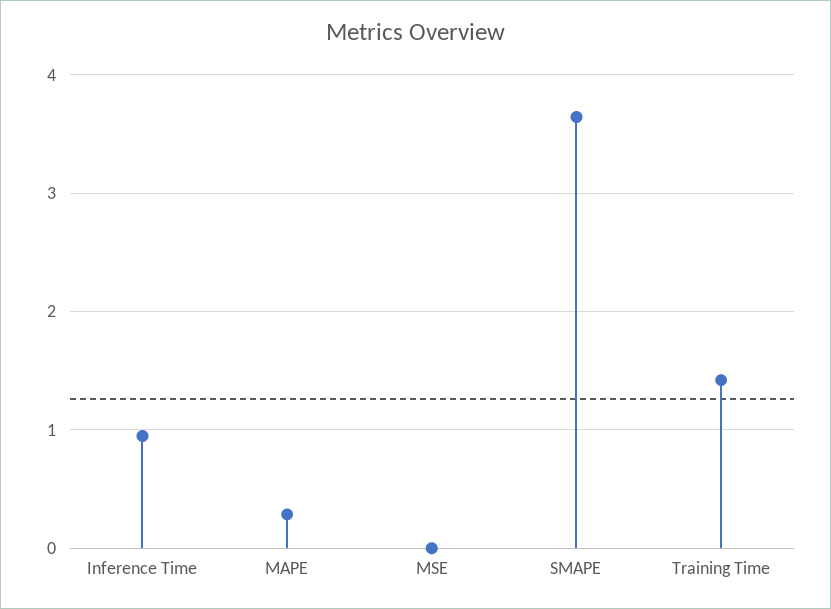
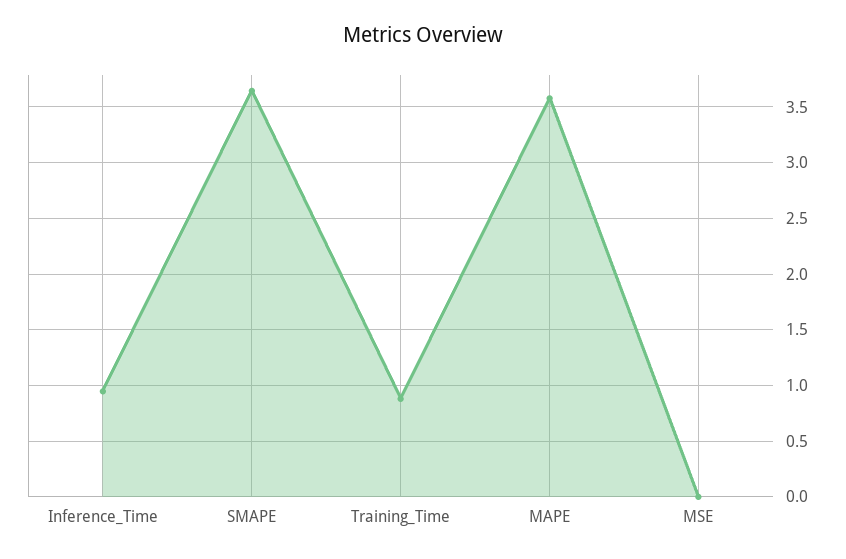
MAPE: 0.3 -> 3.6
Training Time: 1.4 -> 0.9

